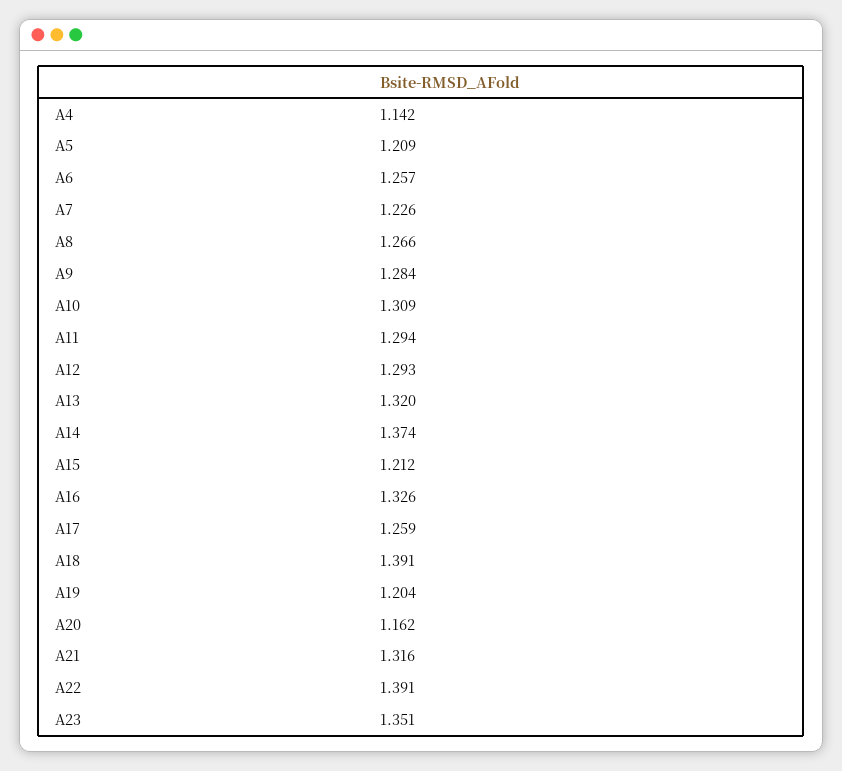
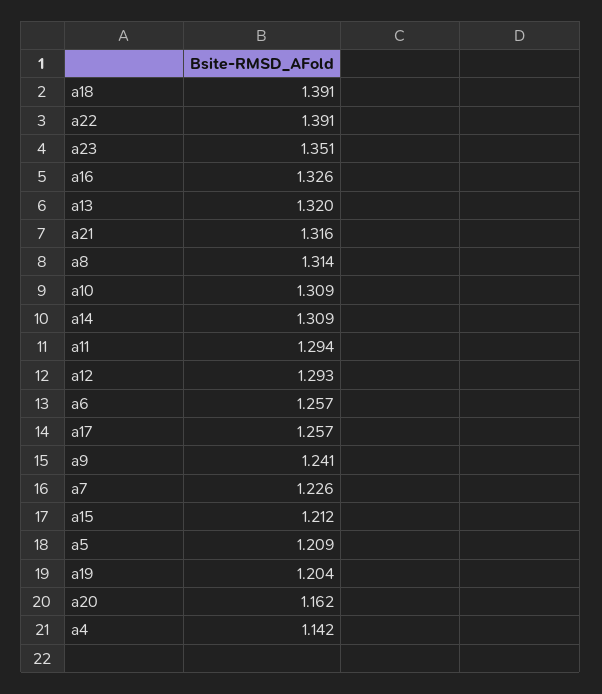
A8: 1.266 -> 1.314
A9: 1.284 -> 1.241
A14: 1.374 -> 1.309
A17: 1.259 -> 1.257

